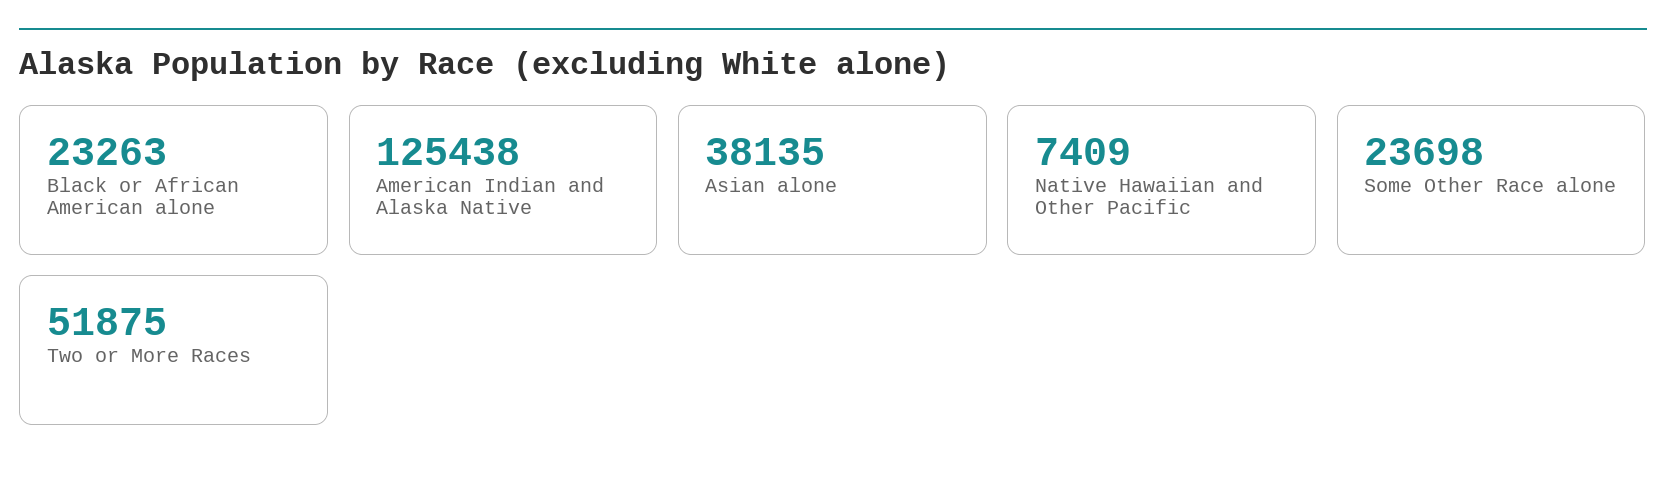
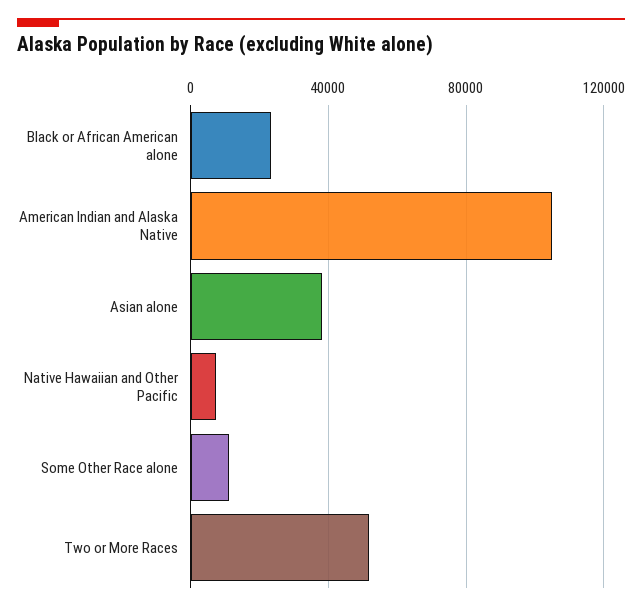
American Indian and Alaska Native: 125438 -> 105000
Some Other Race alone: 23698 -> 10000

